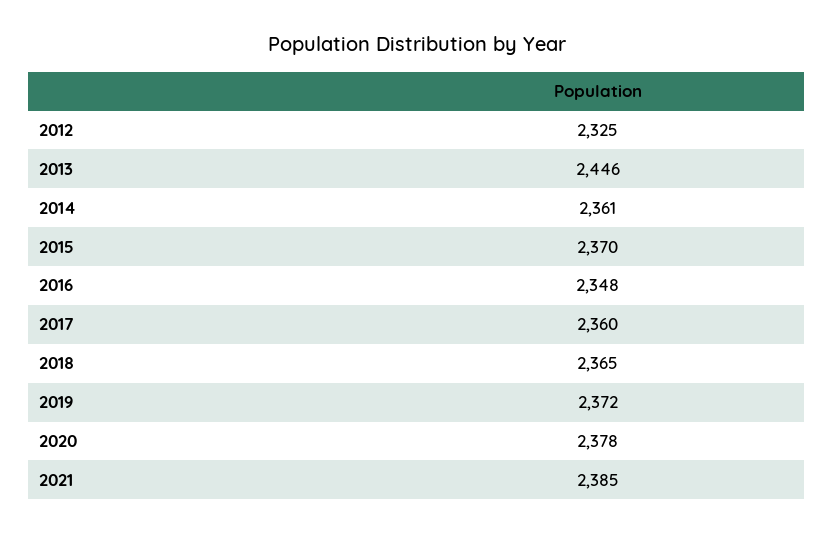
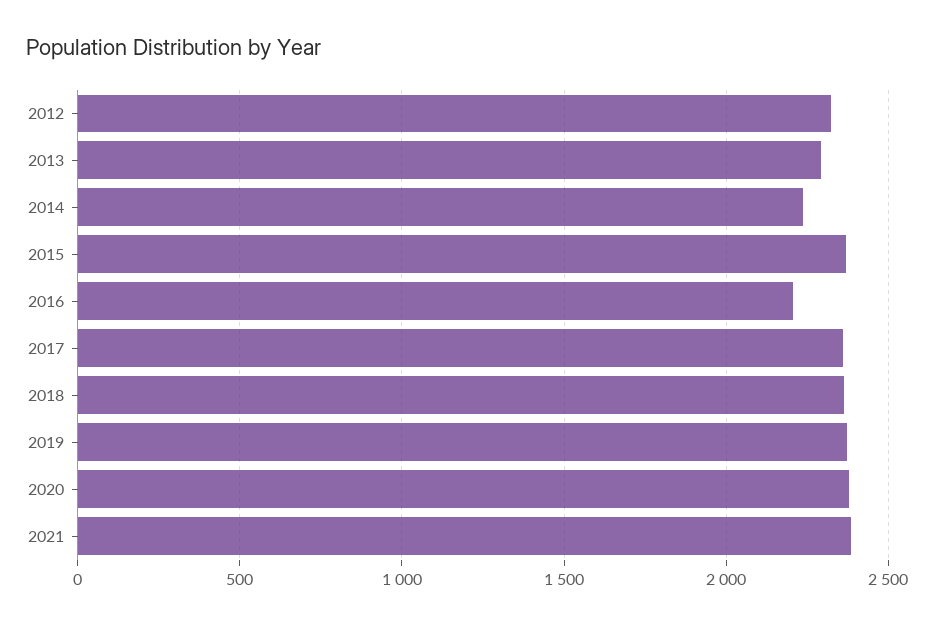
2013: 2446 -> 2300
2014: 2361 -> 2250
2016: 2348 -> 2200

